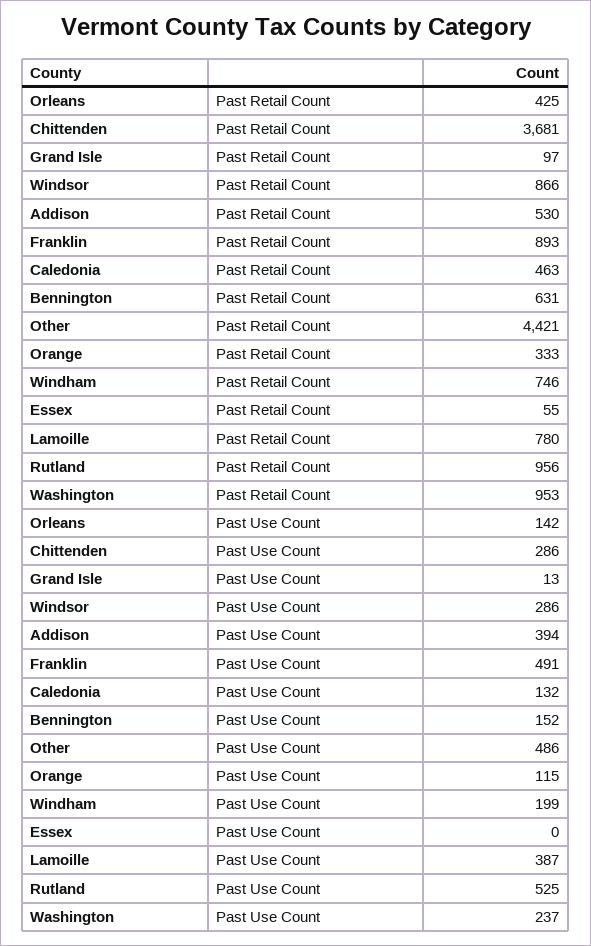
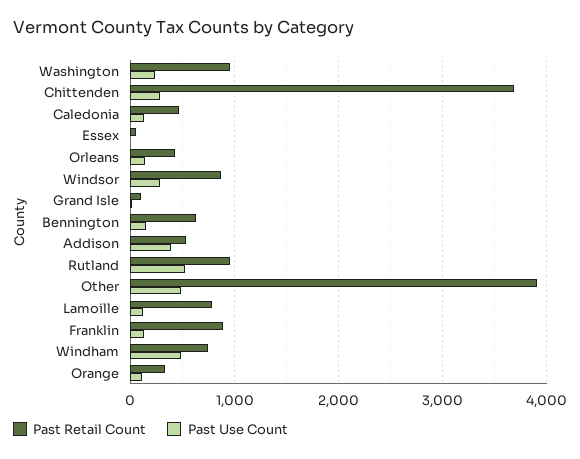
Past Retail Count, Other: 4421 -> 3900
Past Use Count, Franklin: 491 -> 100
Past Use Count, Windham: 199 -> 500
Past Use Count, Lamoille: 387 -> 100

